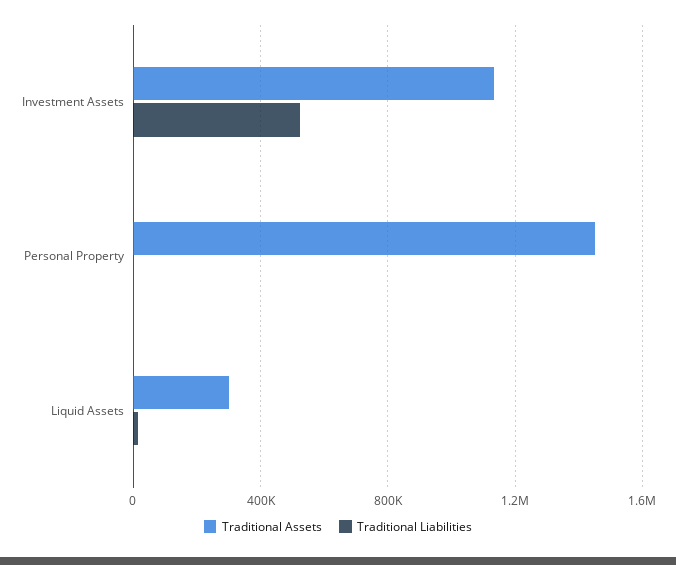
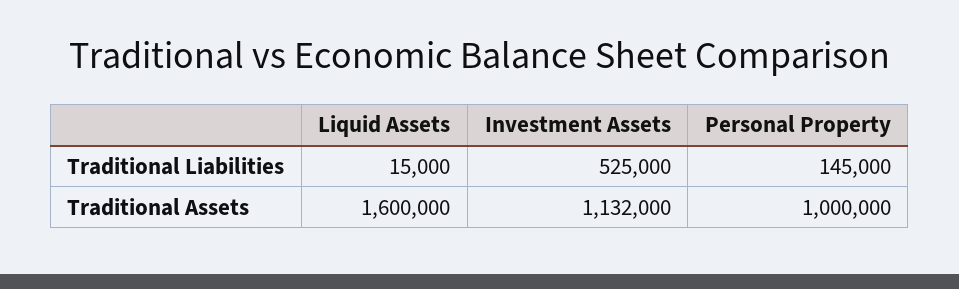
Traditional Assets, Personal Property: 1450000 -> 1000000
Traditional Liabilities, Personal Property: 0 -> 145000
Traditional Assets, Liquid Assets: 300000 -> 1600000

